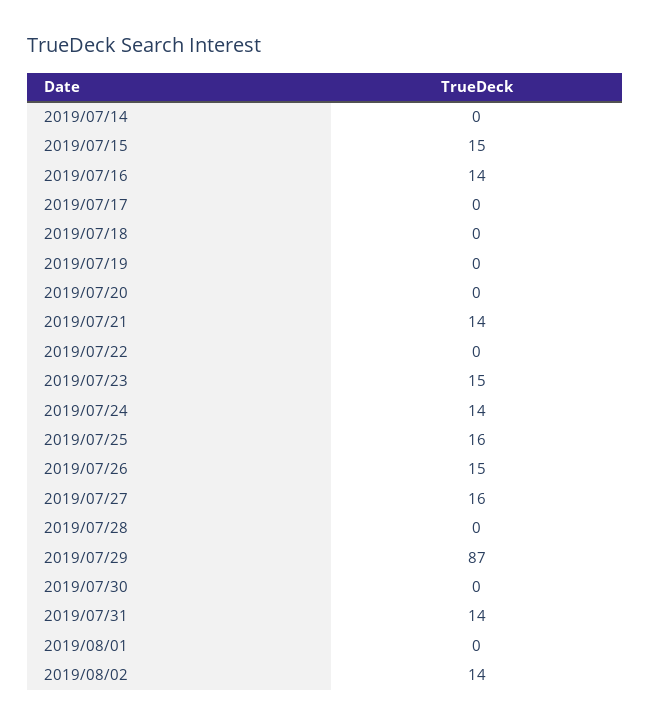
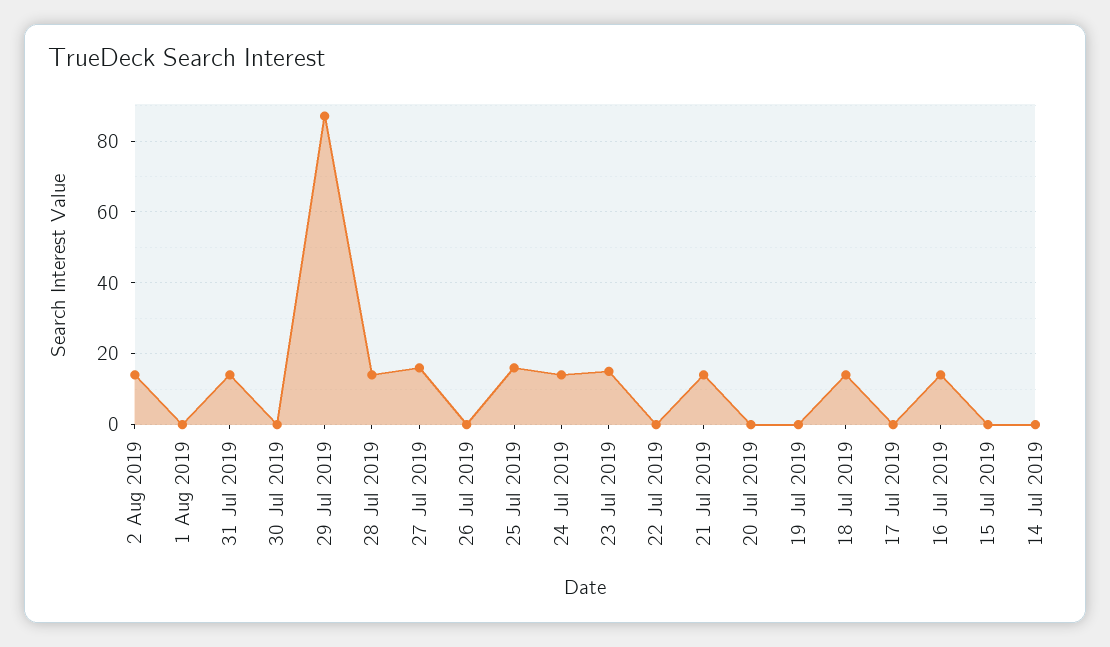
2019/07/15: 15 -> 0
2019/07/18: 0 -> 15
2019/07/26: 15 -> 0
2019/07/28: 0 -> 15

